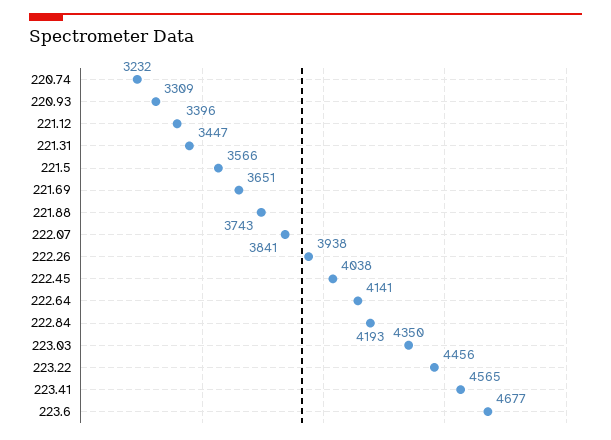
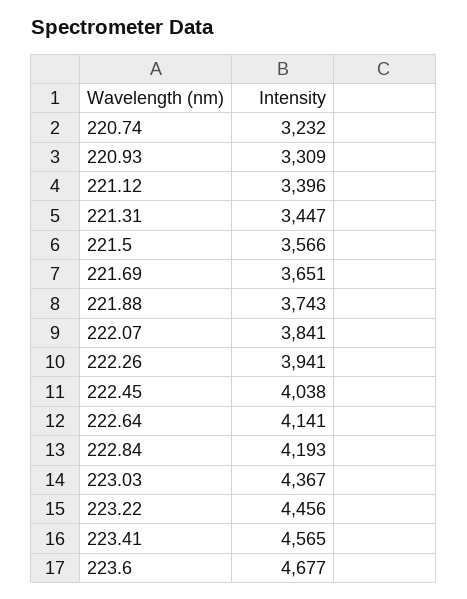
222.26: 3938 -> 3941
223.03: 4350 -> 4367

